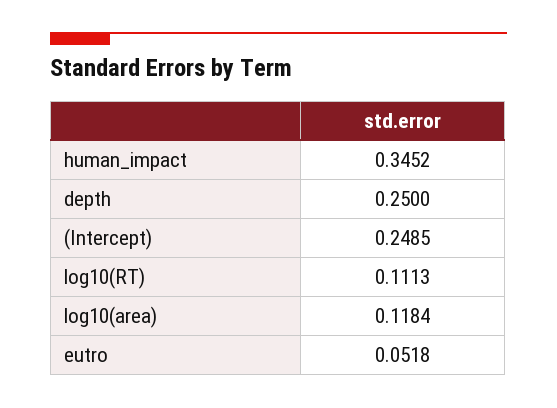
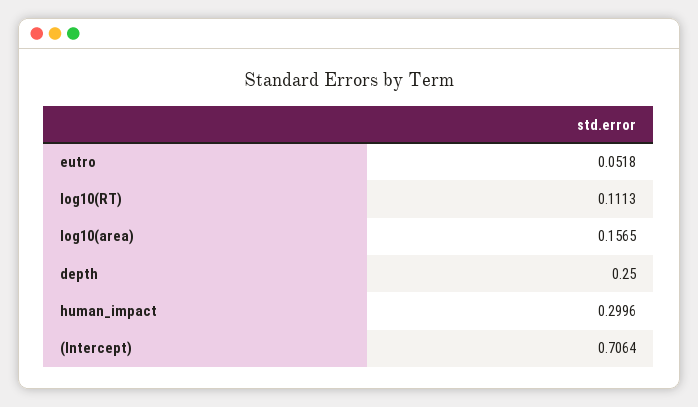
human_impact: 0.3452 -> 0.2996
(Intercept): 0.2485 -> 0.7064
log10(area): 0.1184 -> 0.1565

